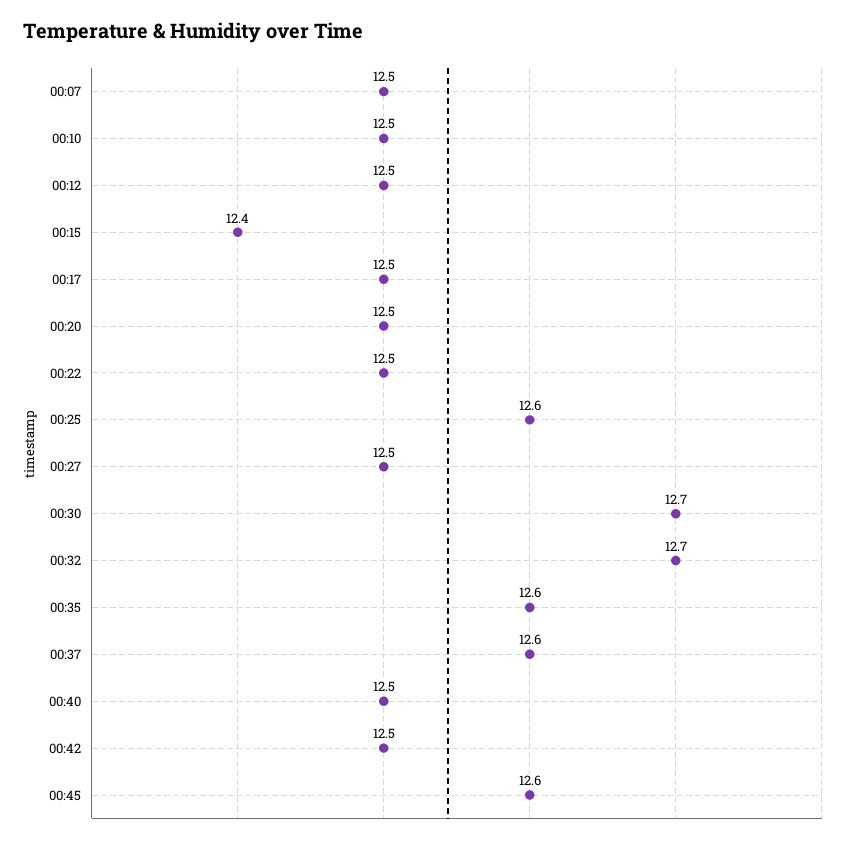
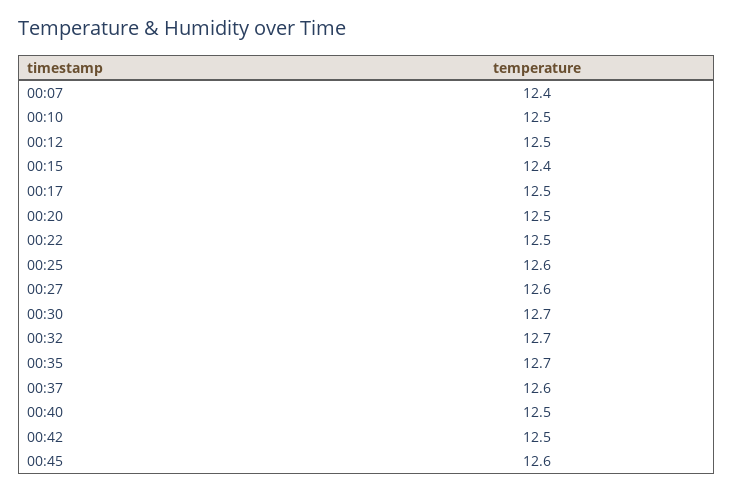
00:07: 12.5 -> 12.4
00:27: 12.5 -> 12.6
00:35: 12.6 -> 12.7

